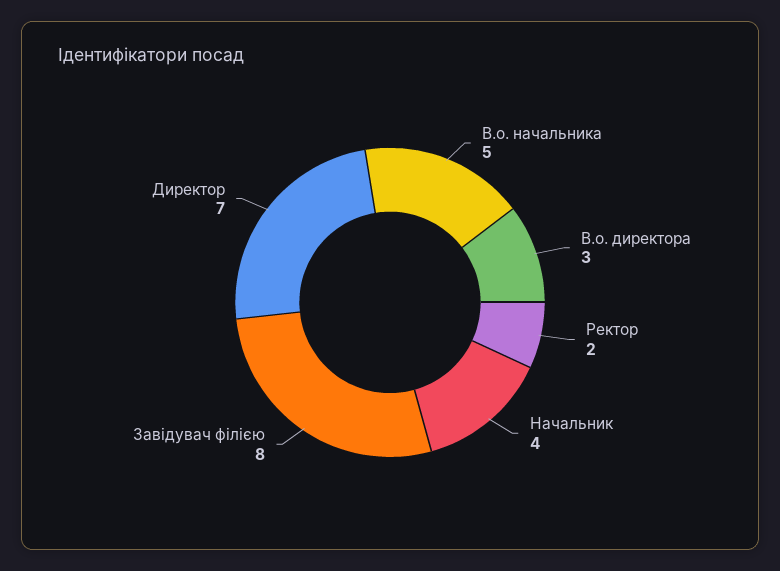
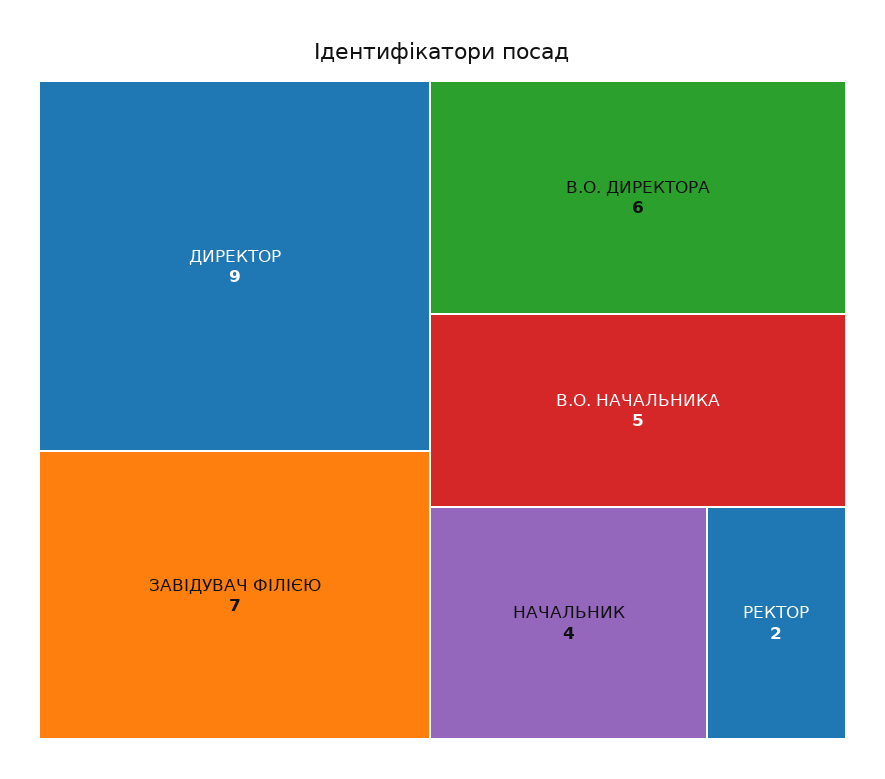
В.о. директора: 3 -> 6
Завідувач філією: 8 -> 7
Директор: 7 -> 9

